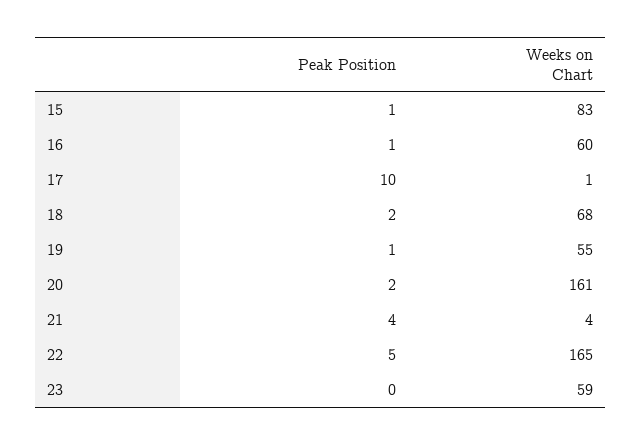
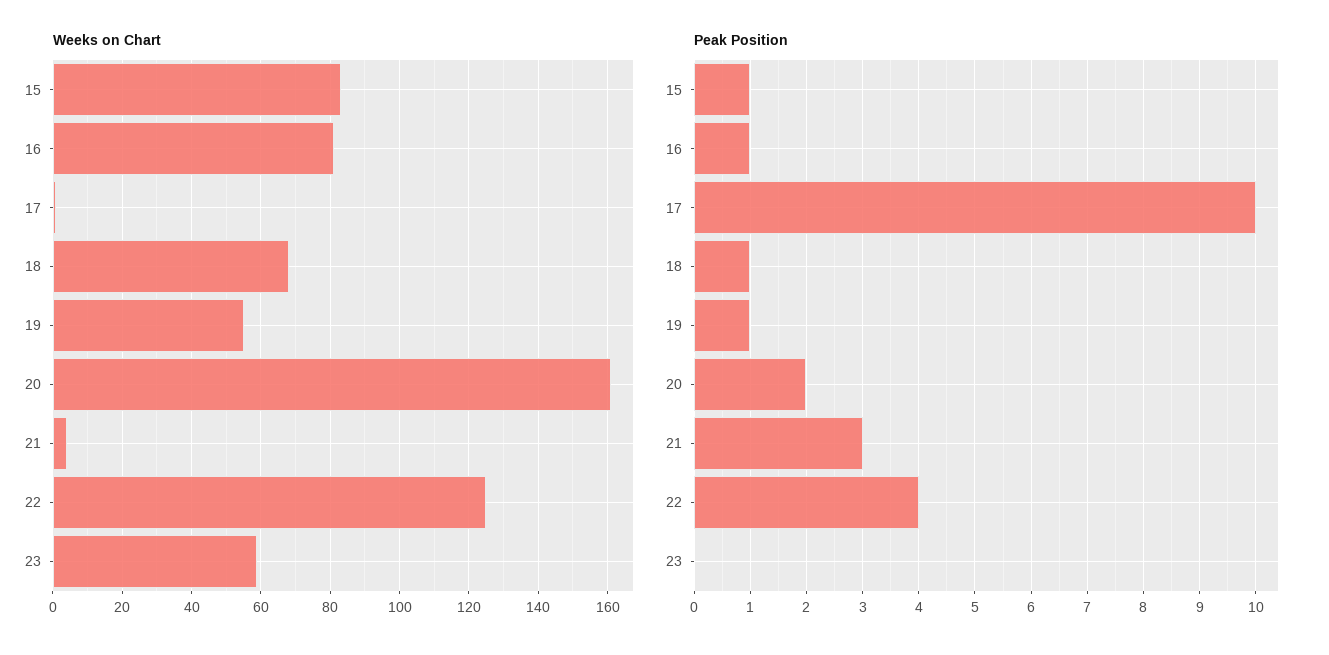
Weeks on Chart, 16: 60 -> 80
Peak Position, 18: 2 -> 1
Peak Position, 21: 4 -> 3
Peak Position, 22: 5 -> 4
Weeks on Chart, 22: 165 -> 125

